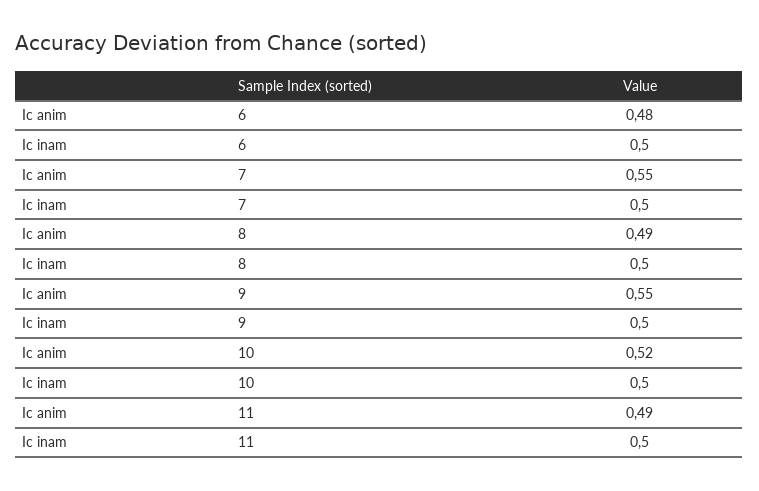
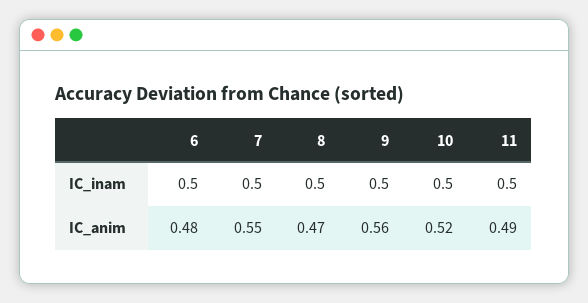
Ic anim, 8: 0.49 -> 0.47
Ic anim, 9: 0.55 -> 0.56

